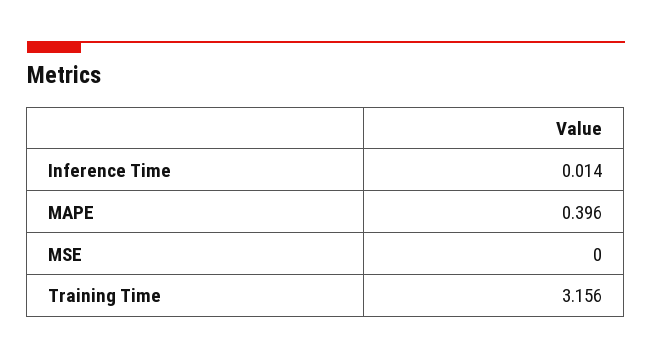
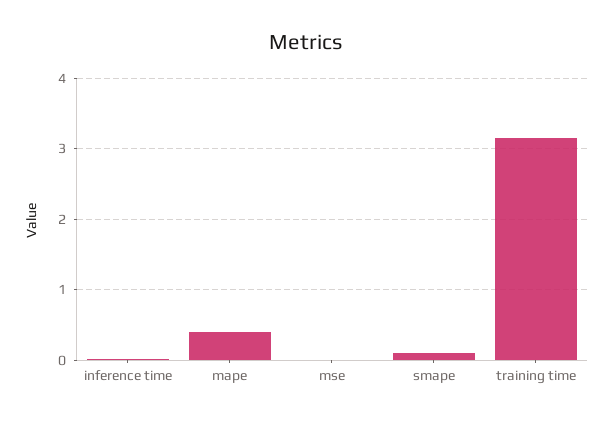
smape: none -> 0.1

